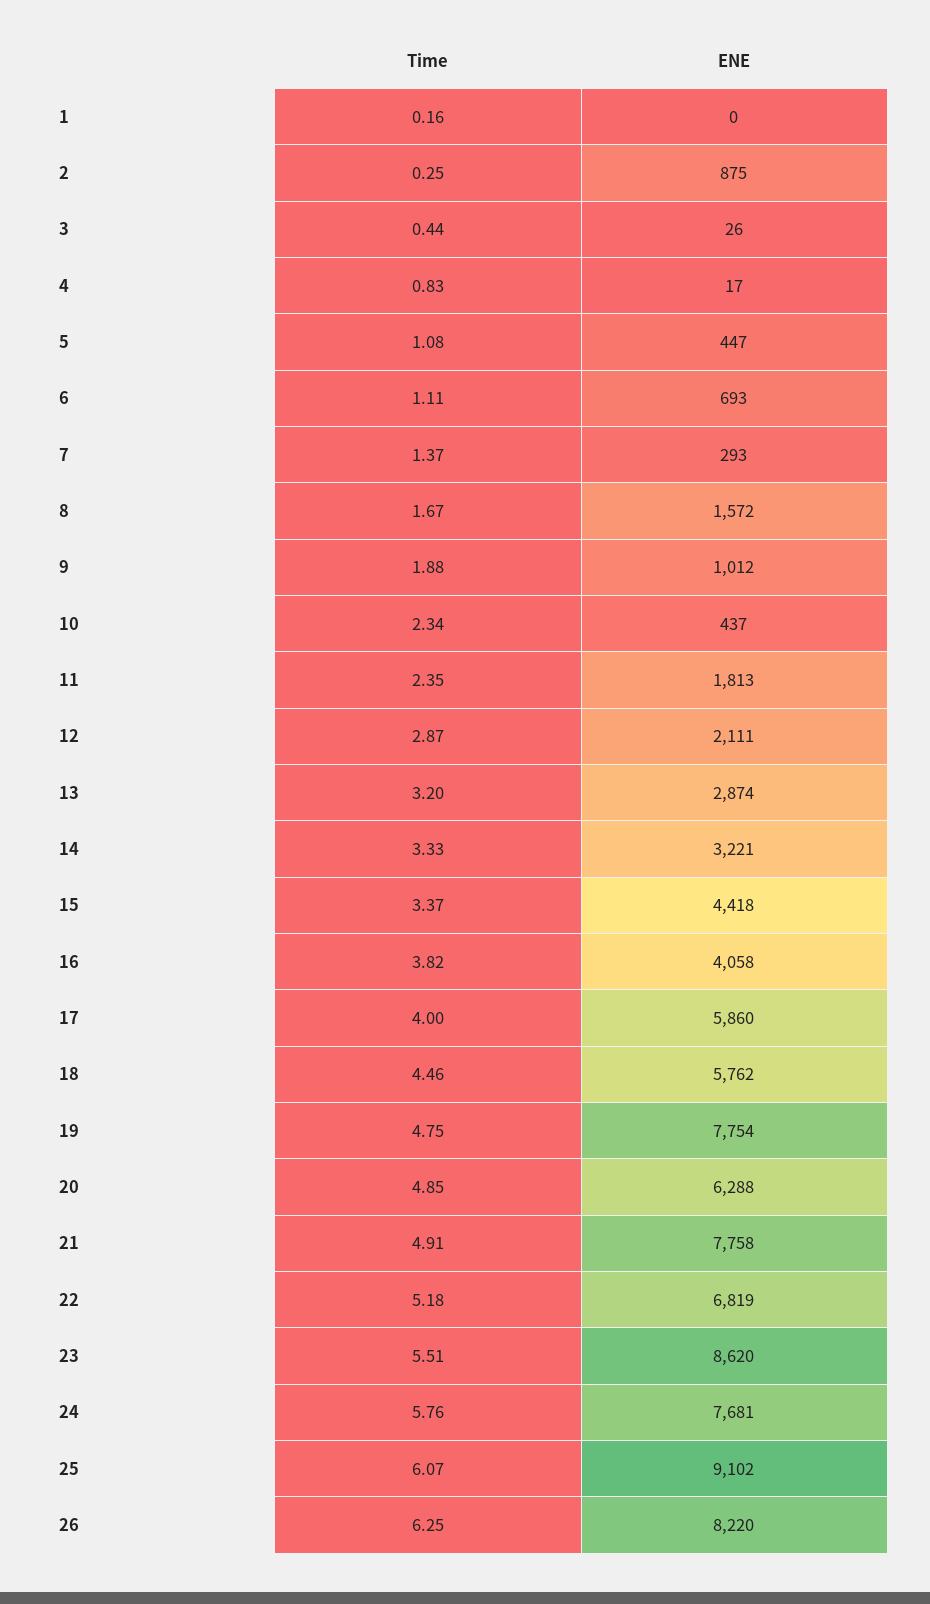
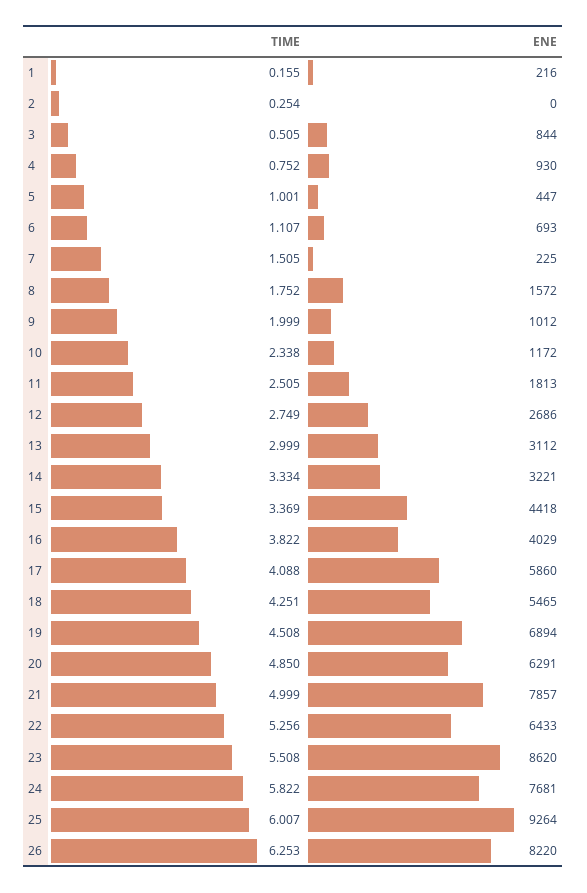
ENE, 1: 0 -> 216
ENE, 2: 875 -> 0
Time, 3: 0.44 -> 0.505
ENE, 3: 26 -> 844
Time, 4: 0.83 -> 0.752
ENE, 4: 17 -> 930
Time, 5: 1.08 -> 1.001
Time, 7: 1.37 -> 1.505
ENE, 7: 293 -> 225
Time, 8: 1.67 -> 1.752
Time, 9: 1.88 -> 1.999
ENE, 10: 437 -> 1172
Time, 11: 2.35 -> 2.505
Time, 12: 2.87 -> 2.749
ENE, 12: 2111 -> 2686
Time, 13: 3.2 -> 2.999
ENE, 13: 2874 -> 3112
ENE, 16: 4058 -> 4029
Time, 17: 4 -> 4.088
Time, 18: 4.46 -> 4.251
ENE, 18: 5762 -> 5465
Time, 19: 4.75 -> 4.508
ENE, 19: 7754 -> 6894
ENE, 20: 6288 -> 6291
Time, 21: 4.91 -> 4.999
ENE, 21: 7758 -> 7857
Time, 22: 5.18 -> 5.256
ENE, 22: 6819 -> 6433
Time, 24: 5.76 -> 5.822
Time, 25: 6.07 -> 6.007
ENE, 25: 9102 -> 9264

